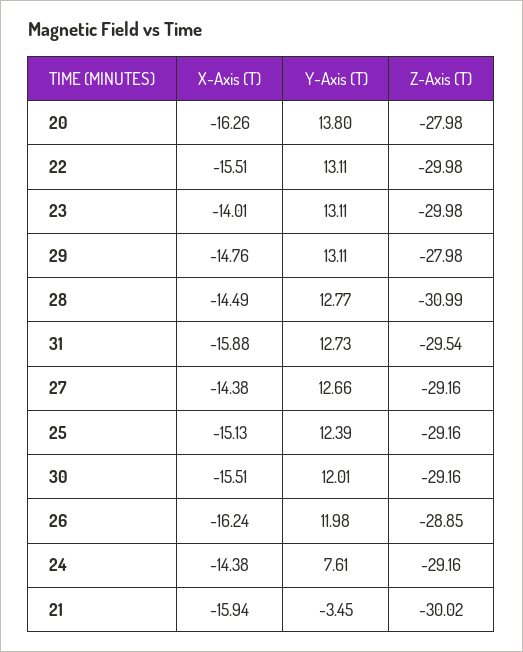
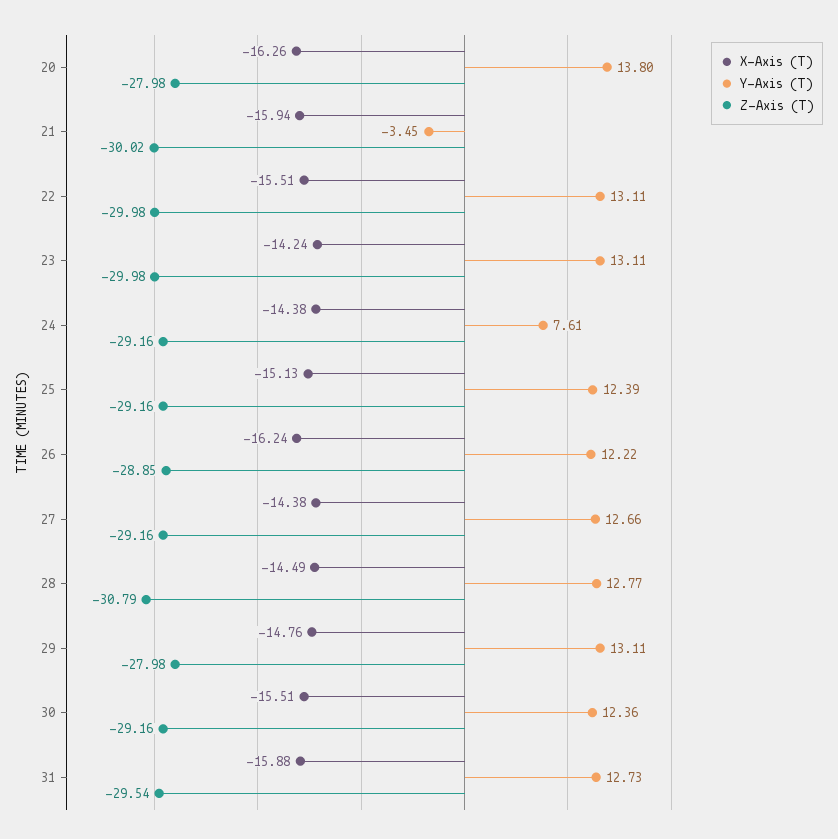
X-Axis (T), 23: -14.01 -> -14.24
Z-Axis (T), 28: -30.99 -> -30.79
Y-Axis (T), 30: 12.01 -> 12.36
Y-Axis (T), 26: 11.98 -> 12.22

